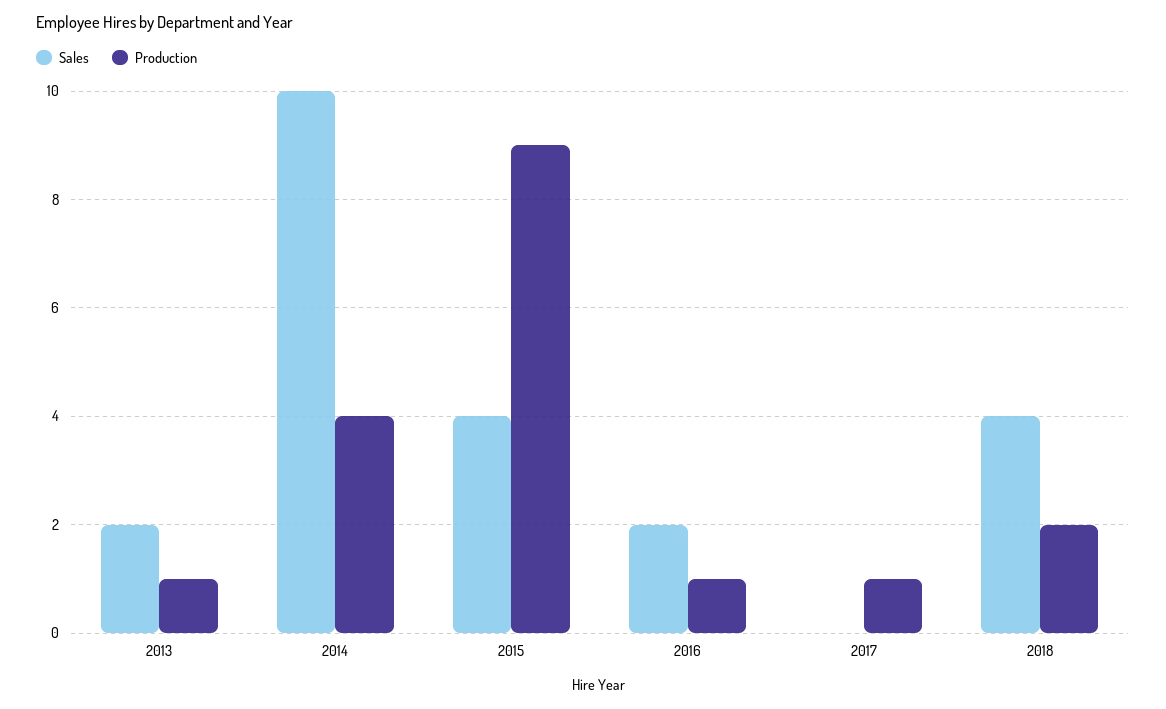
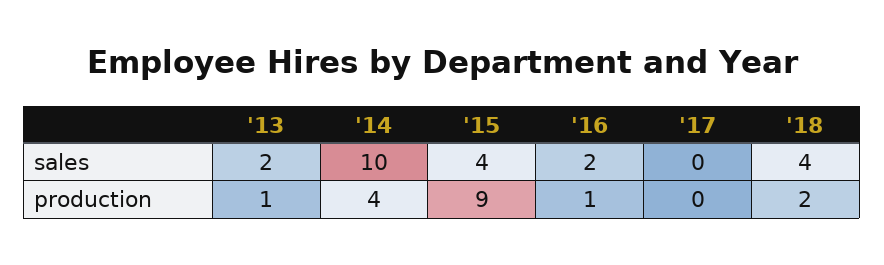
Production, 2017: 1 -> 0

